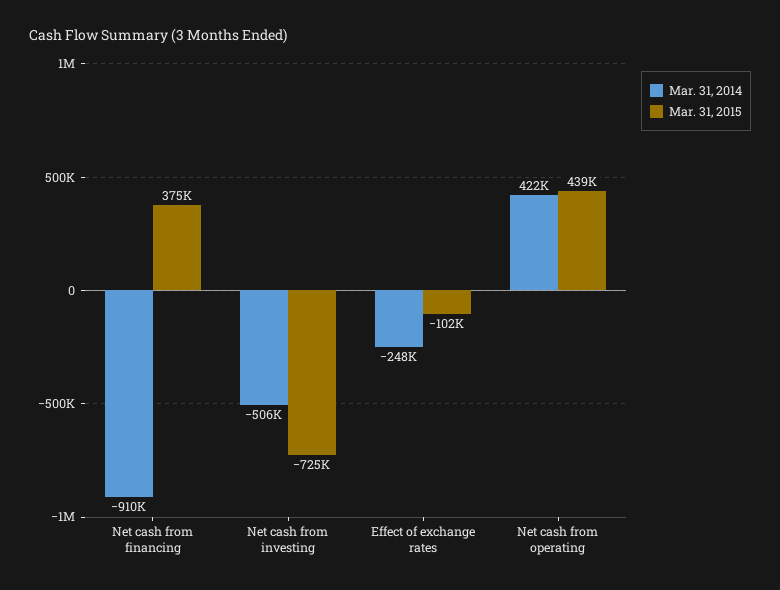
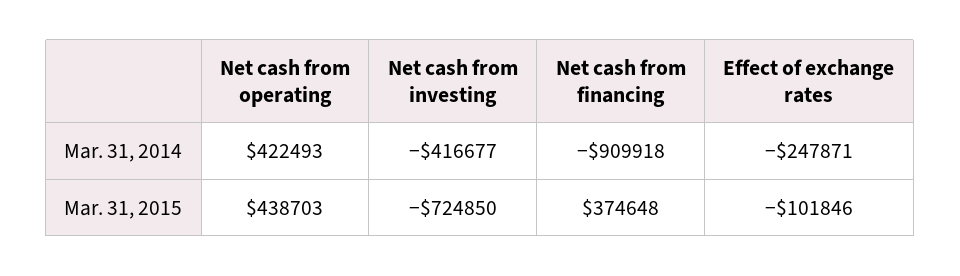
Mar. 31, 2014, Net cash from investing: -506000 -> -416677

